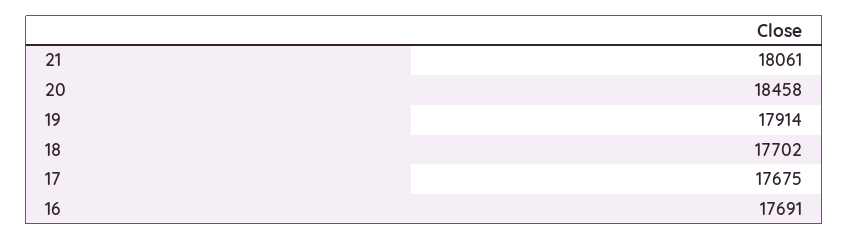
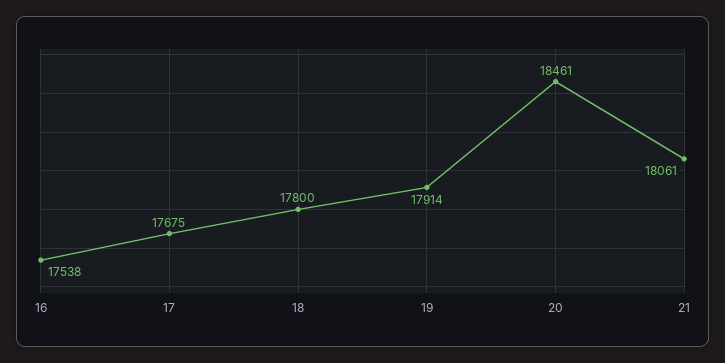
20: 18458 -> 18461
18: 17702 -> 17800
16: 17691 -> 17538

